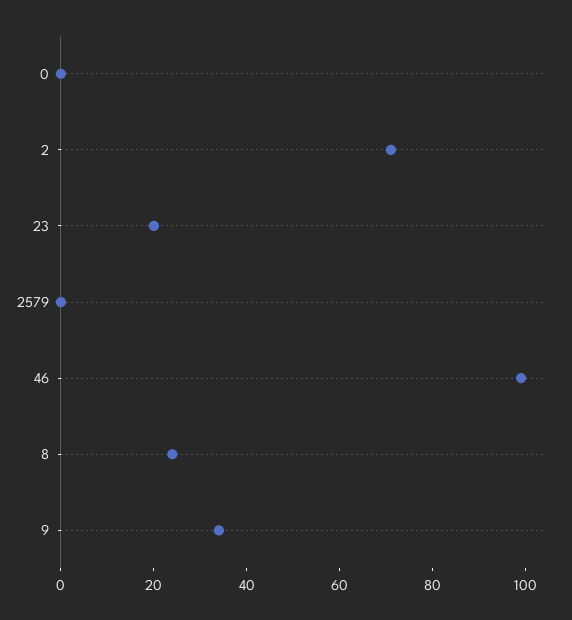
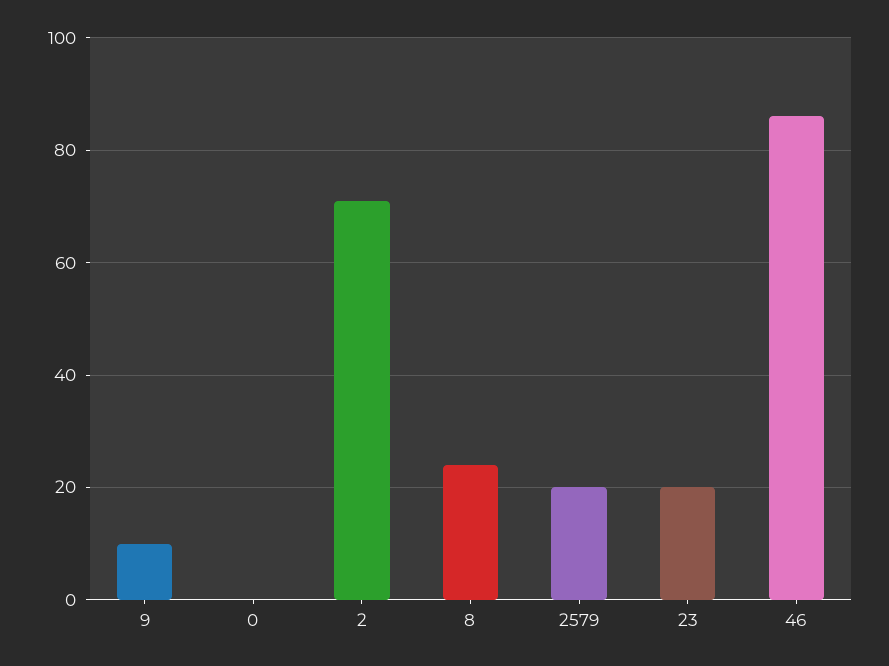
2579: 0 -> 20
46: 100 -> 85
9: 35 -> 10

